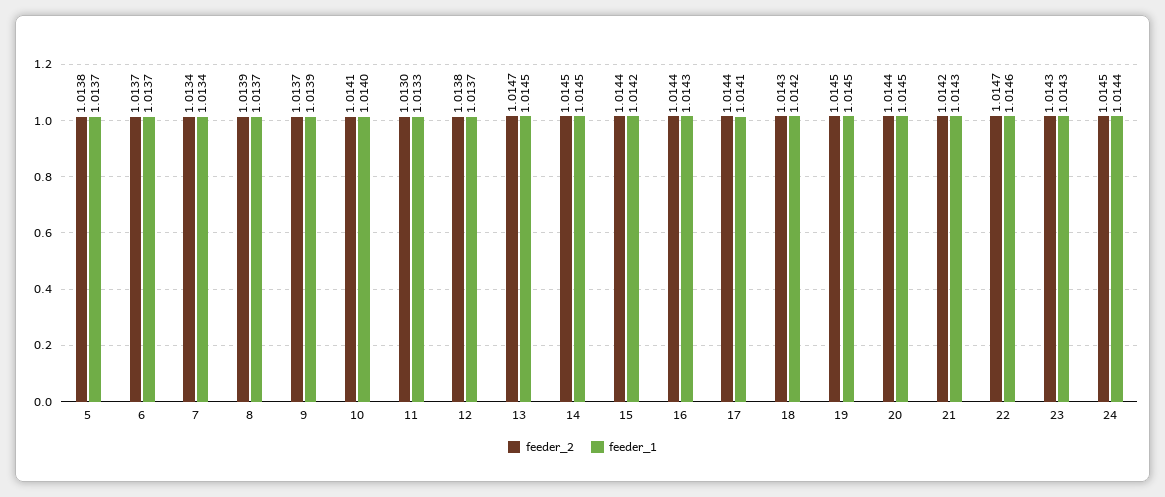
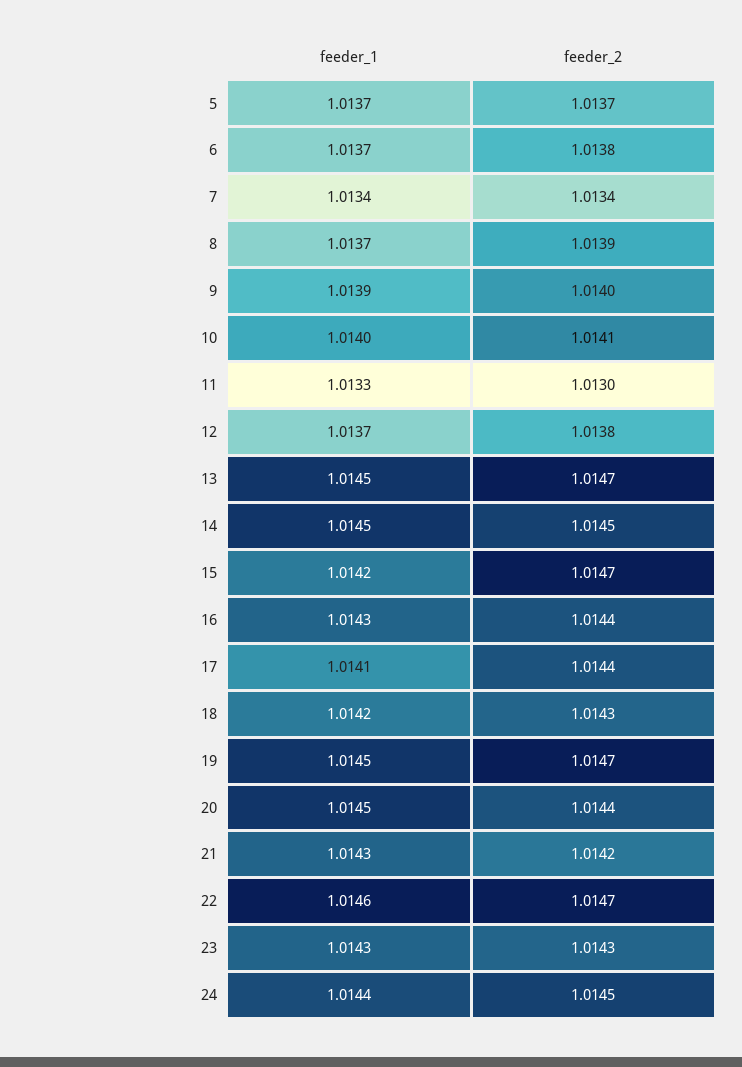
feeder_2, 5: 1.0138 -> 1.0137
feeder_2, 6: 1.0137 -> 1.0138
feeder_2, 9: 1.0137 -> 1.014
feeder_2, 15: 1.0144 -> 1.0147
feeder_2, 19: 1.0145 -> 1.0147

